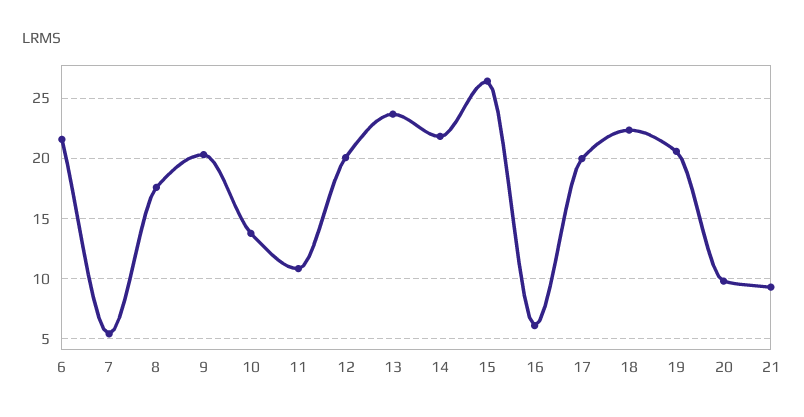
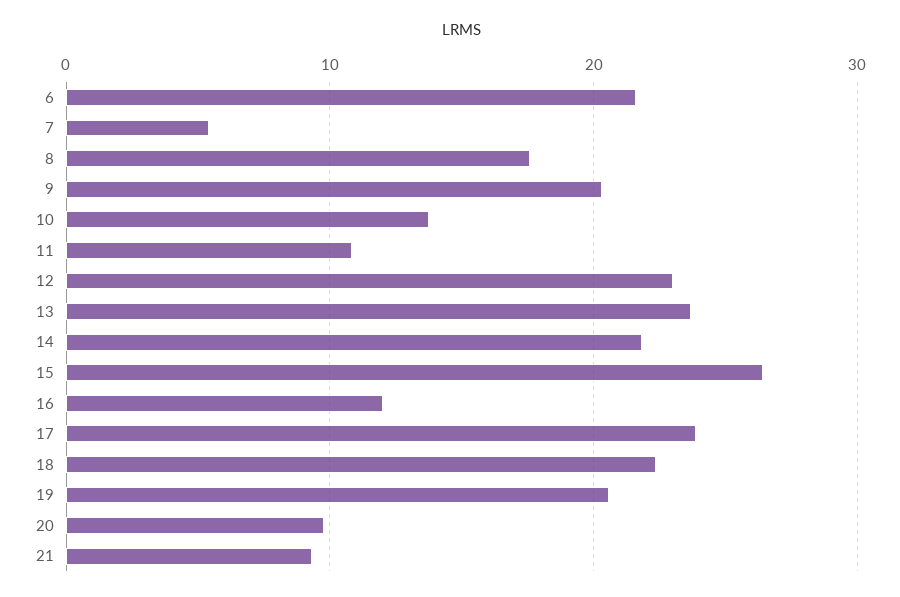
12: 20 -> 23
16: 6 -> 12
17: 20 -> 24

